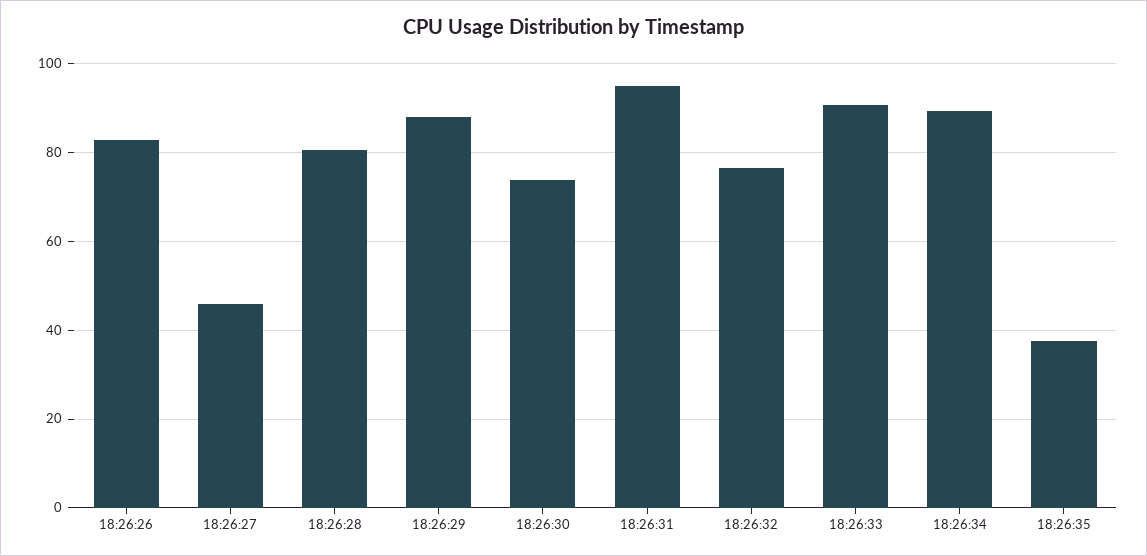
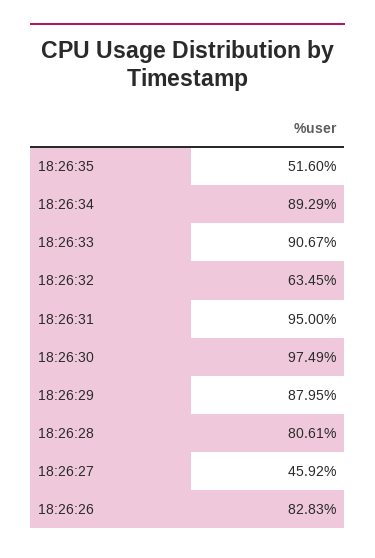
18:26:30: 74 -> 97.49
18:26:32: 76 -> 63.45
18:26:35: 38 -> 51.6

